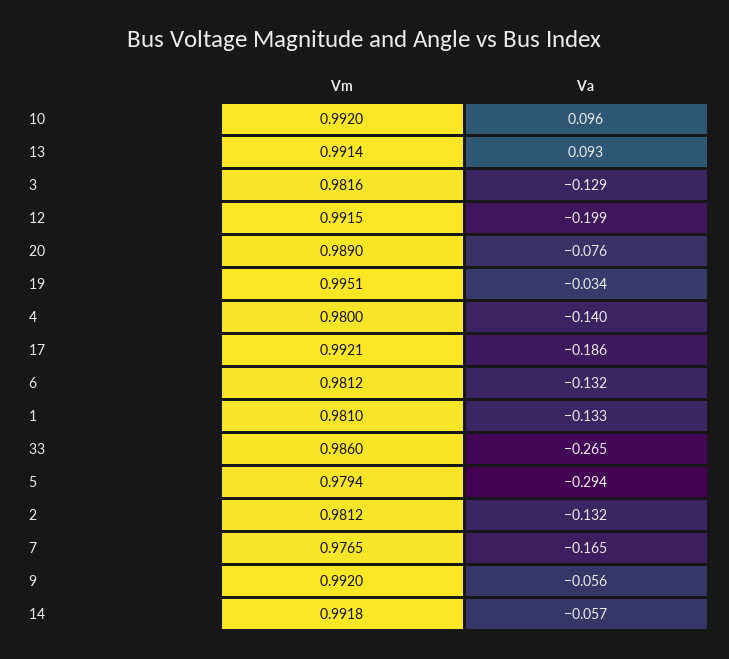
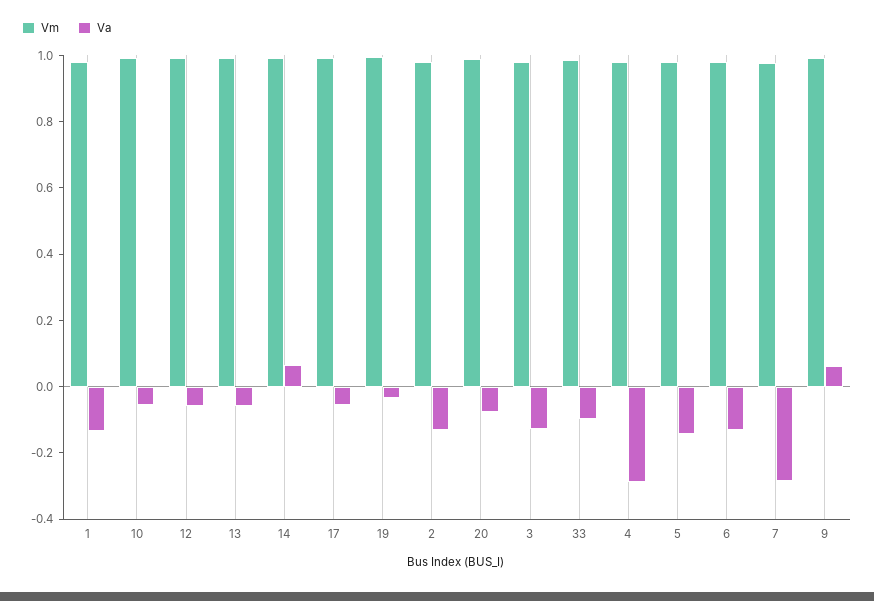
Va, 10: 0.096 -> -0.05
Va, 13: 0.093 -> -0.05
Va, 12: -0.199 -> -0.05
Va, 4: -0.14 -> -0.3
Va, 17: -0.186 -> -0.05
Va, 33: -0.265 -> -0.1
Va, 5: -0.294 -> -0.15
Va, 7: -0.165 -> -0.3
Va, 9: -0.056 -> 0.05
Va, 14: -0.057 -> 0.05

